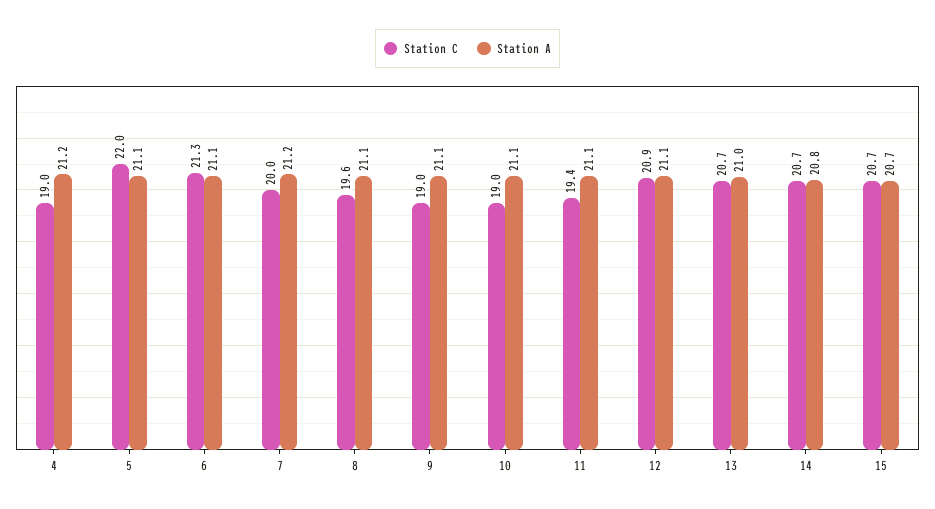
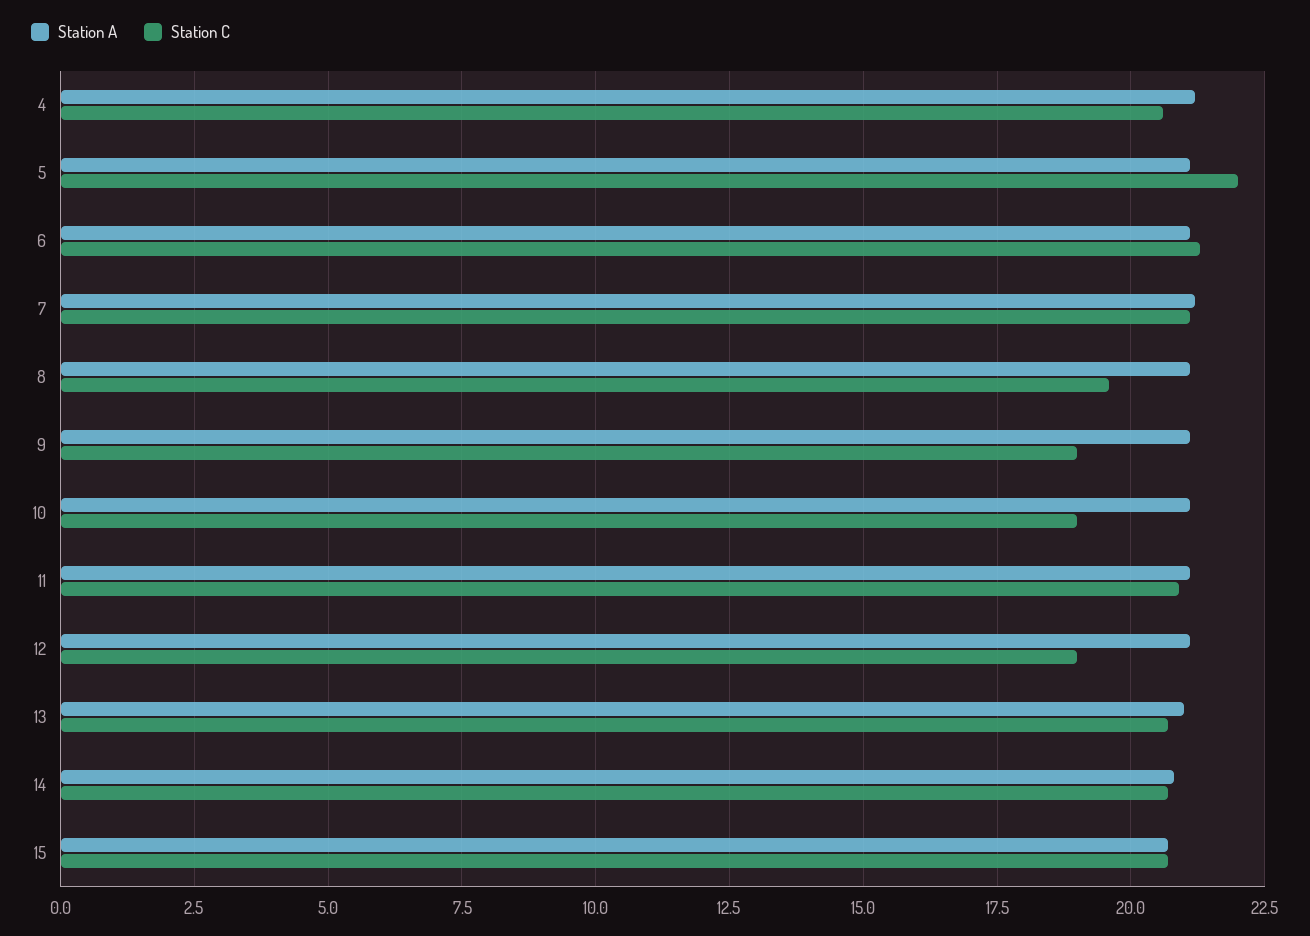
Station C, 4: 19 -> 20.5
Station C, 7: 20 -> 21
Station C, 11: 19.4 -> 21
Station C, 12: 20.9 -> 19

